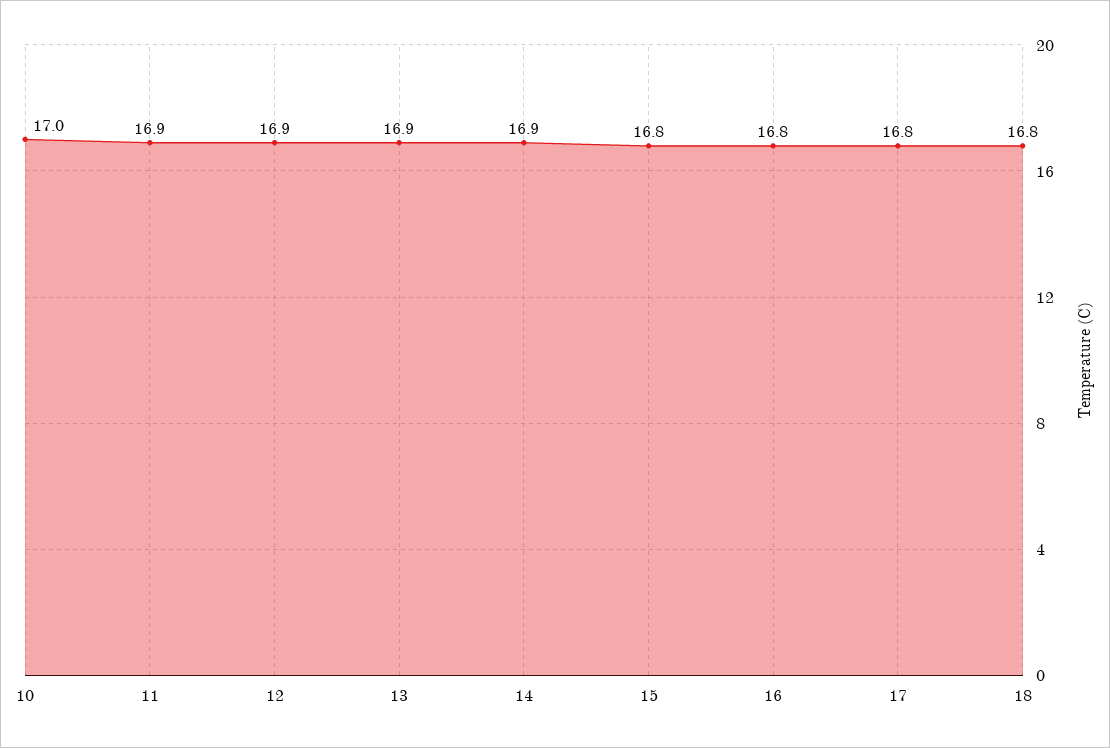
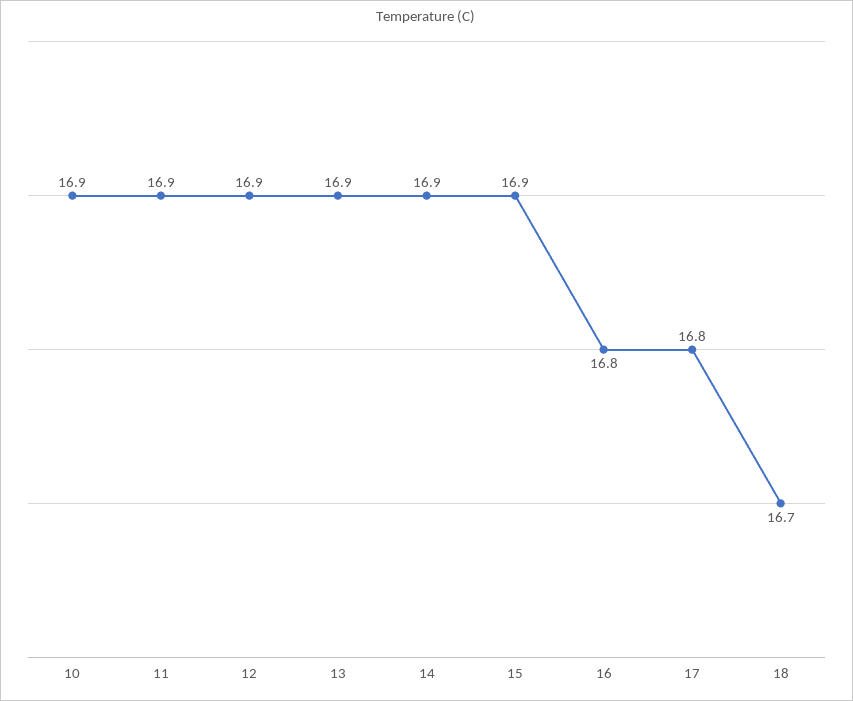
10: 17 -> 16.9
15: 16.8 -> 16.9
18: 16.8 -> 16.7

